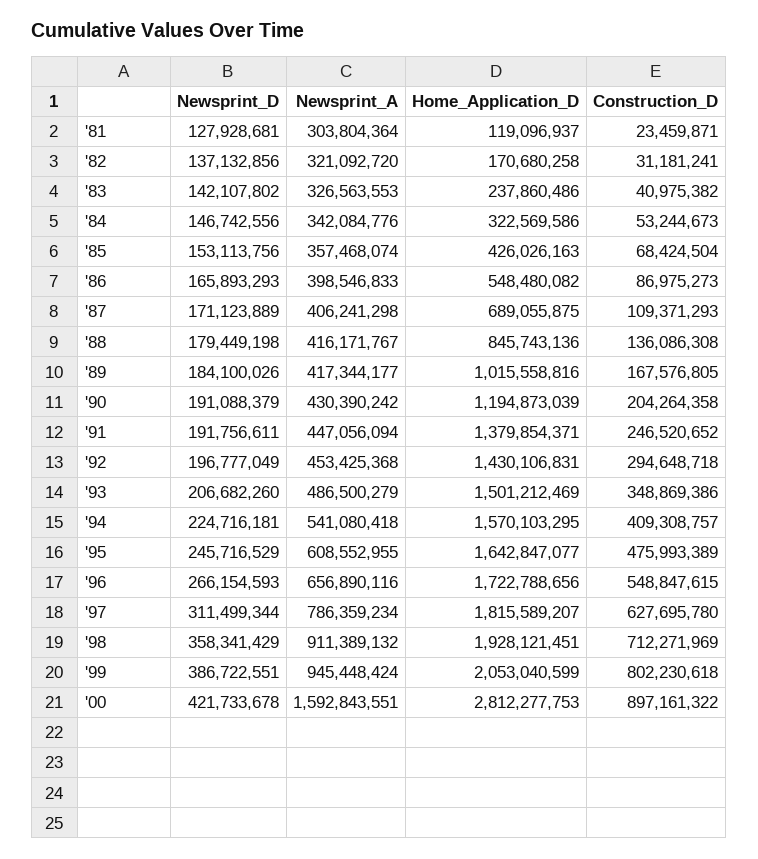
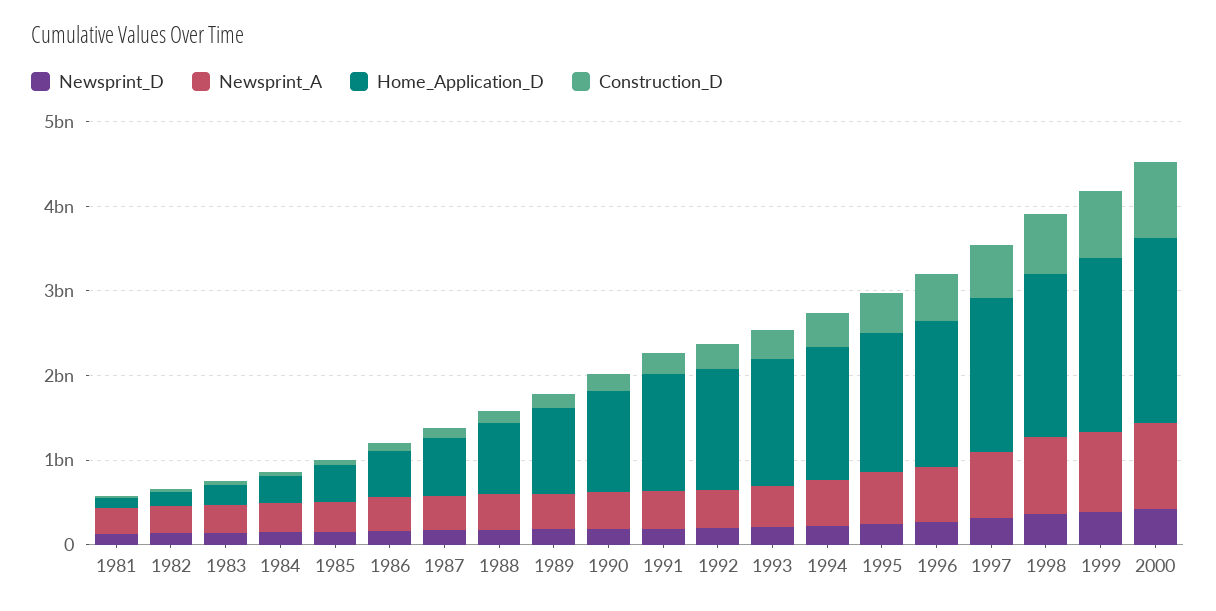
Newsprint_A, '00: 1592843551 -> 1000000000
Home_Application_D, '00: 2812277753 -> 2200000000

